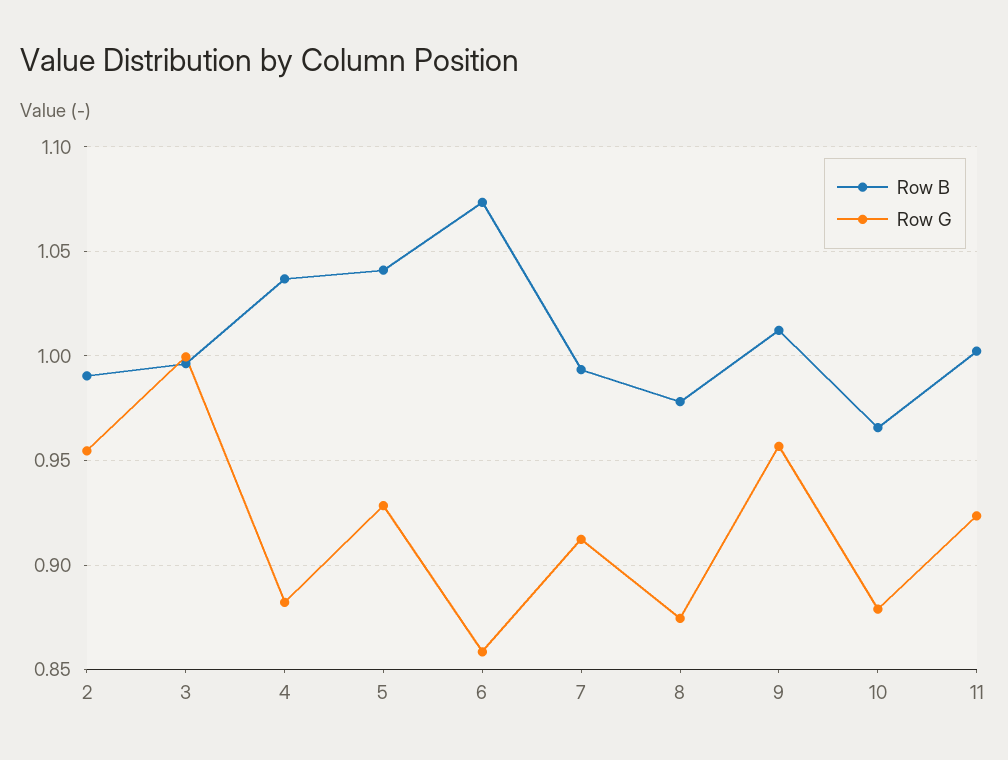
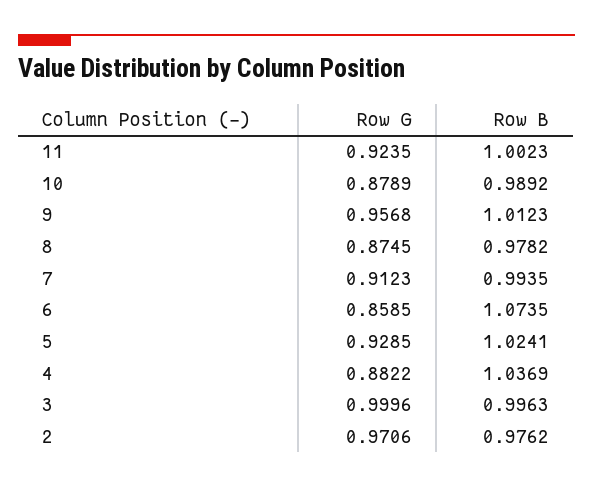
Row B, 2: 0.99 -> 0.9762
Row G, 2: 0.955 -> 0.9706
Row B, 5: 1.04 -> 1.0241
Row B, 10: 0.965 -> 0.9892

